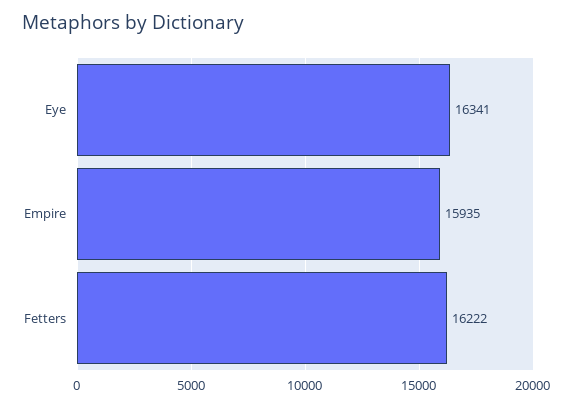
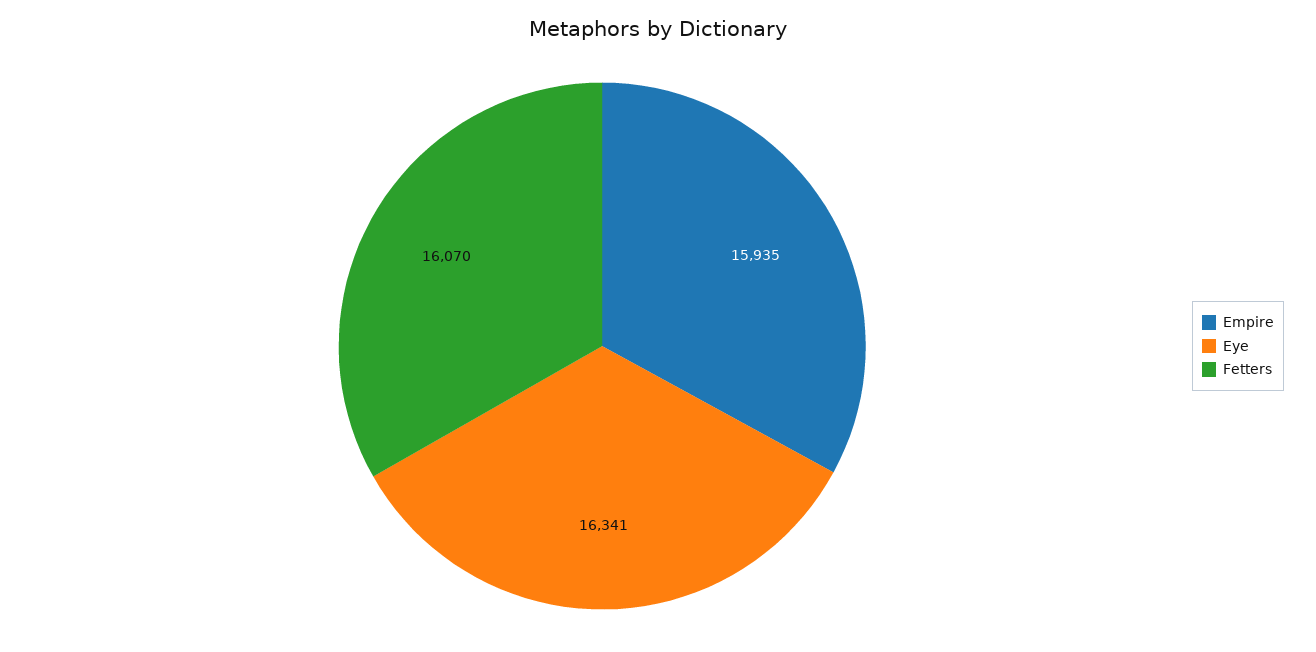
Fetters: 16222 -> 16070

